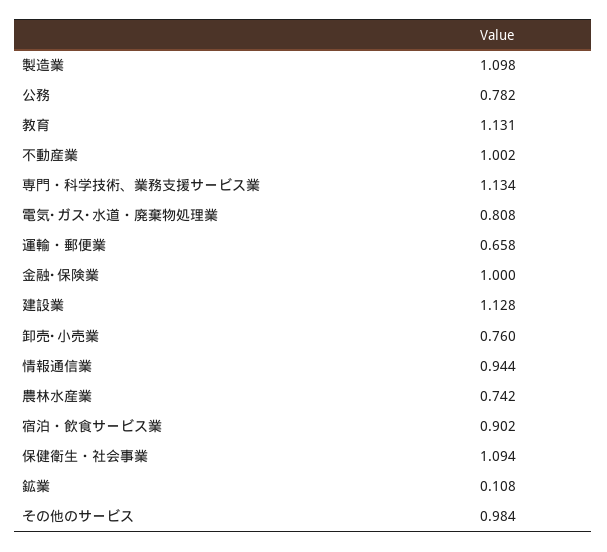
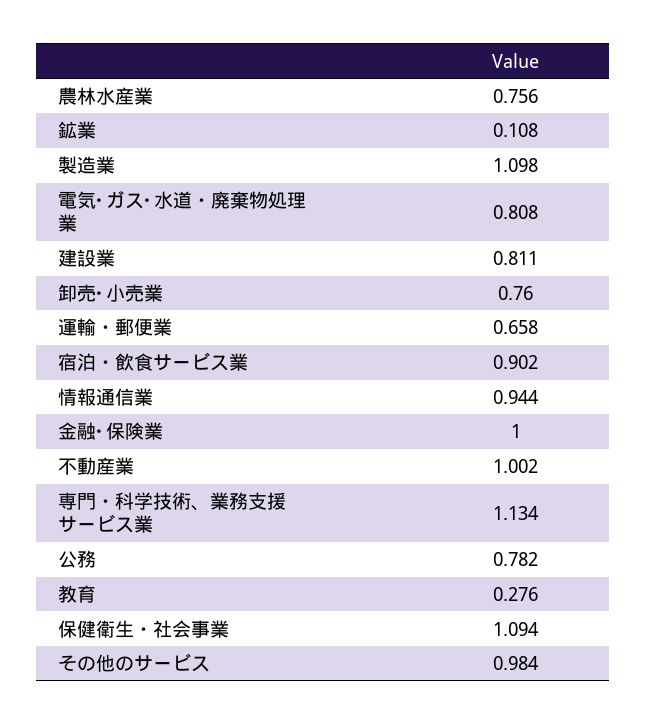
教育: 1.131 -> 0.276
建設業: 1.128 -> 0.811
農林水産業: 0.742 -> 0.756

